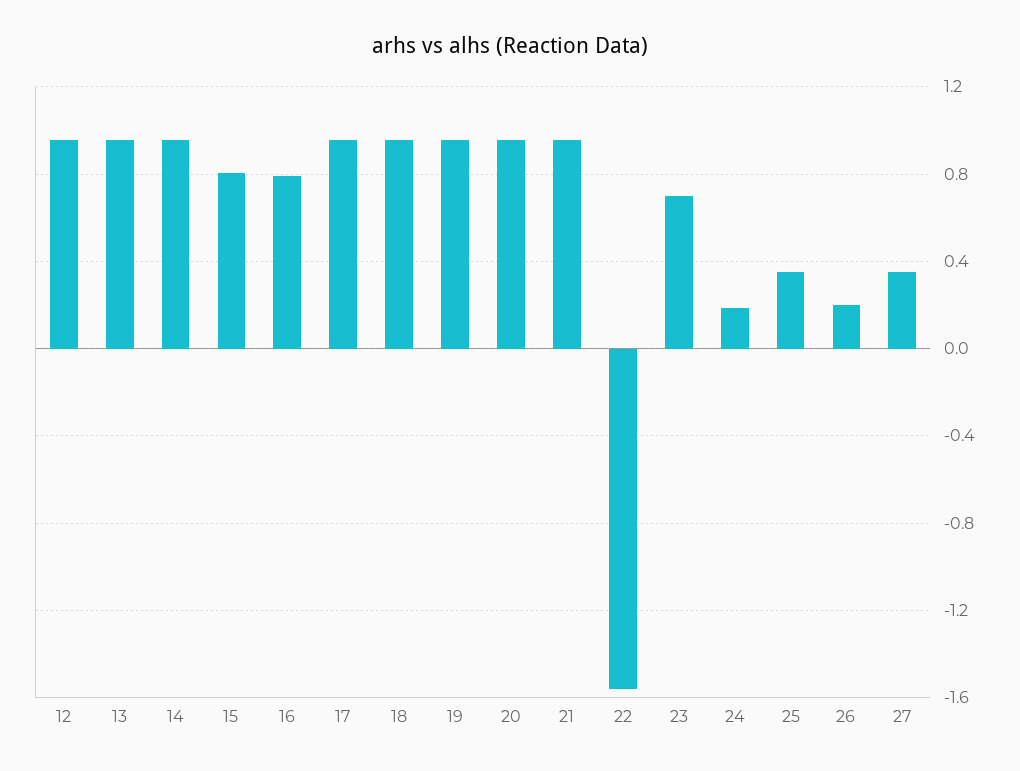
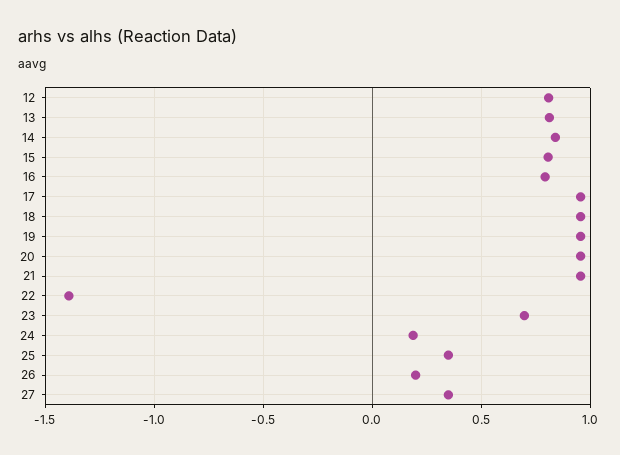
12: 0.95 -> 0.8
13: 0.95 -> 0.8
14: 0.95 -> 0.85
22: -1.55 -> -1.4

